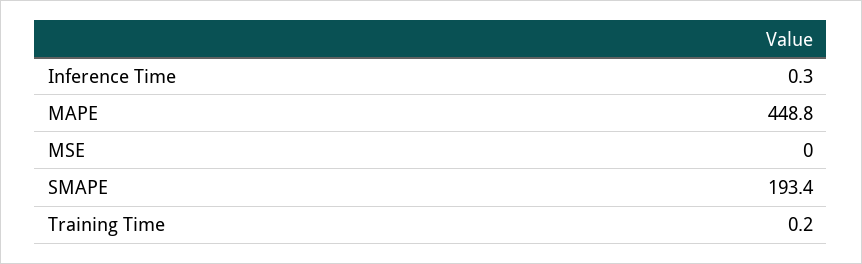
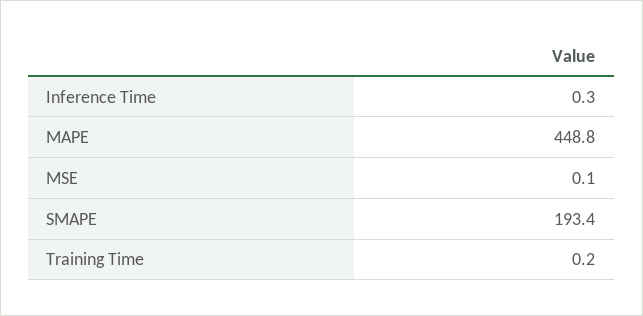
MSE: 0 -> 0.1

